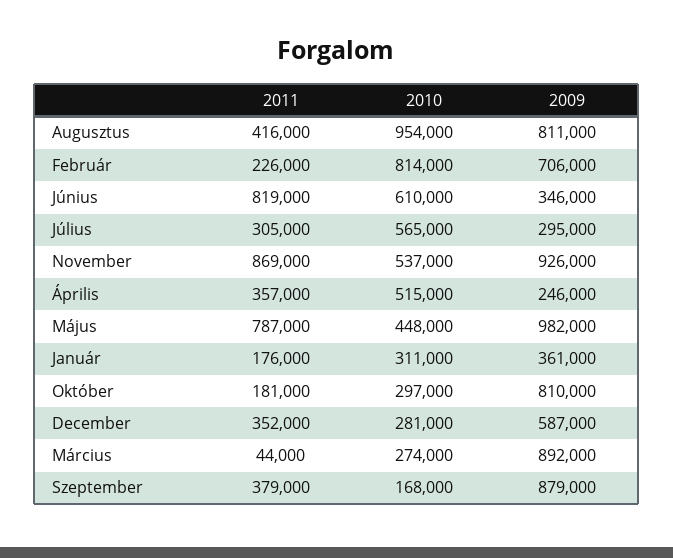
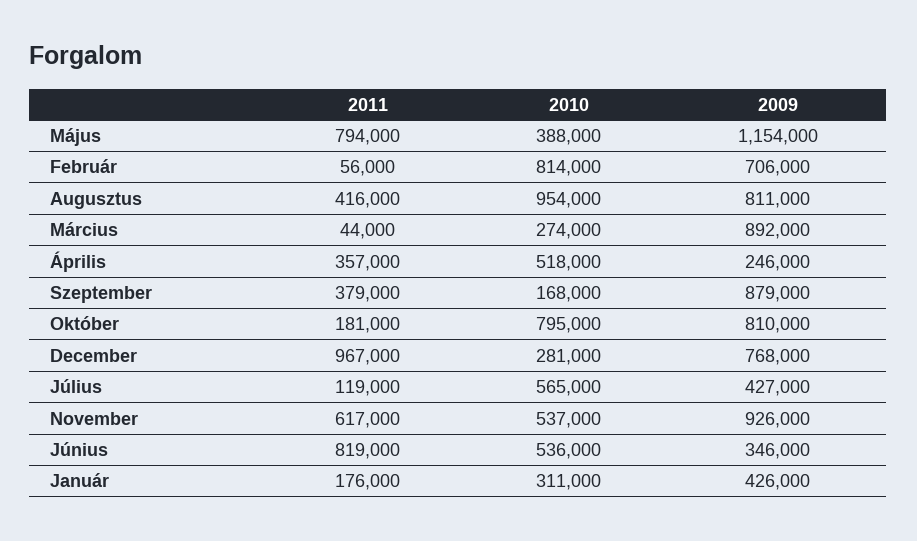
2011, Február: 226000 -> 56000
2010, Június: 610000 -> 536000
2011, Július: 305000 -> 119000
2009, Július: 295000 -> 427000
2011, November: 869000 -> 617000
2010, Április: 515000 -> 518000
2011, Május: 787000 -> 794000
2010, Május: 448000 -> 388000
2009, Május: 982000 -> 1154000
2009, Január: 361000 -> 426000
2010, Október: 297000 -> 795000
2011, December: 352000 -> 967000
2009, December: 587000 -> 768000

